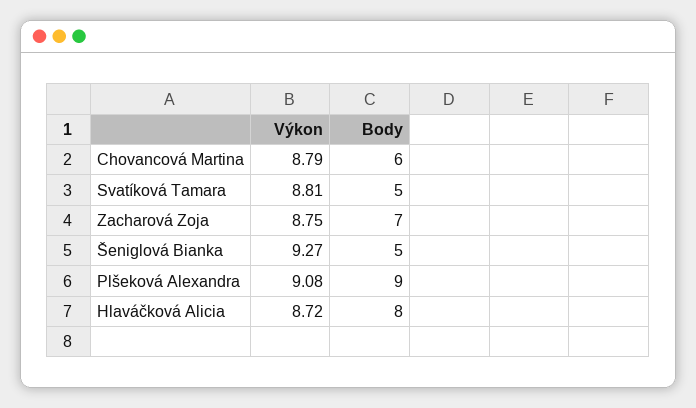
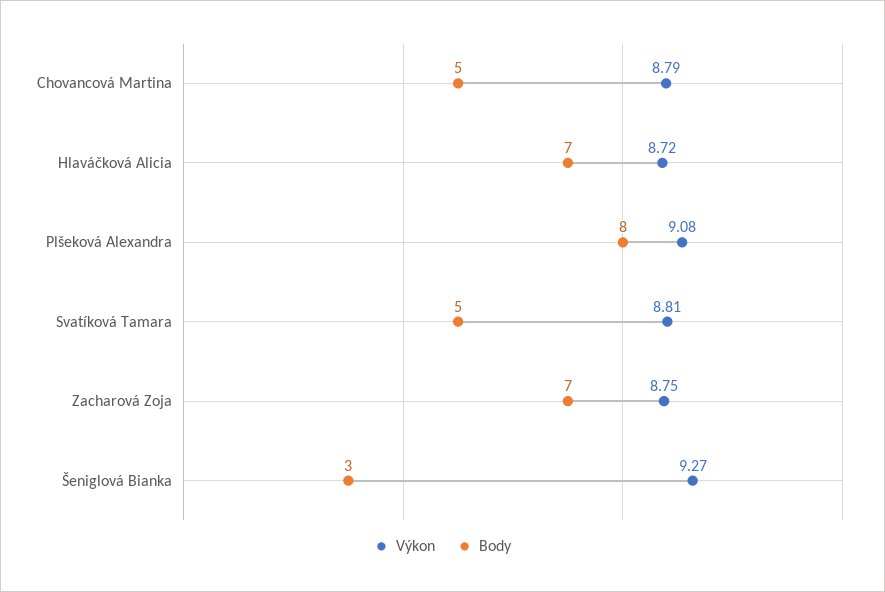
Body, Chovancová Martina: 6 -> 5
Body, Šeniglová Bianka: 5 -> 3
Body, Plšeková Alexandra: 9 -> 8
Body, Hlaváčková Alicia: 8 -> 7

